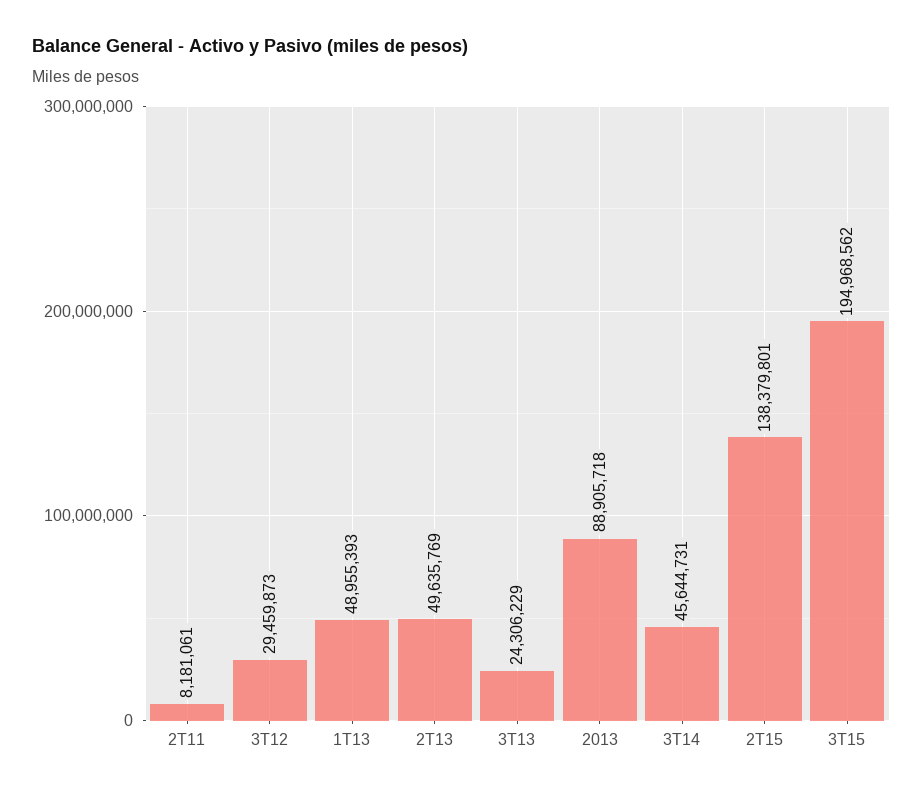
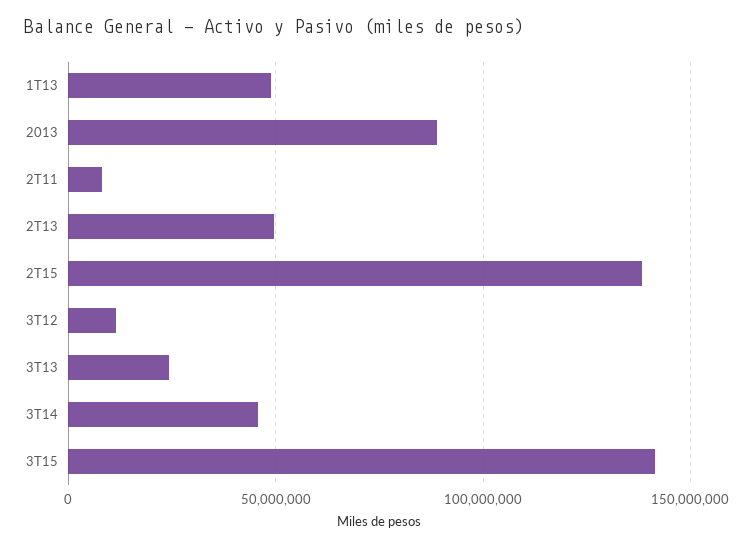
3T12: 29459873 -> 10000000
3T15: 194968562 -> 140000000

